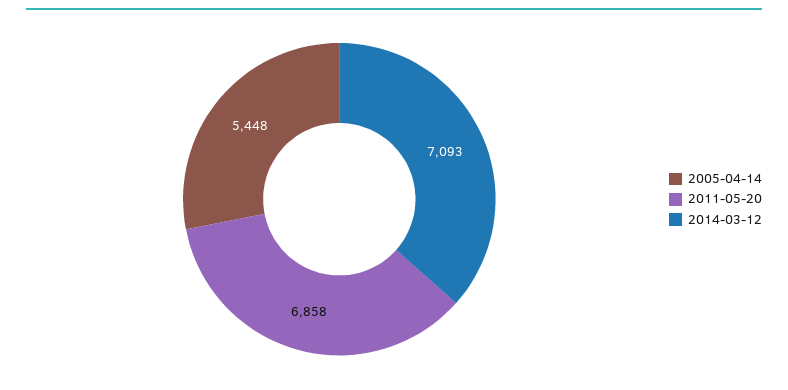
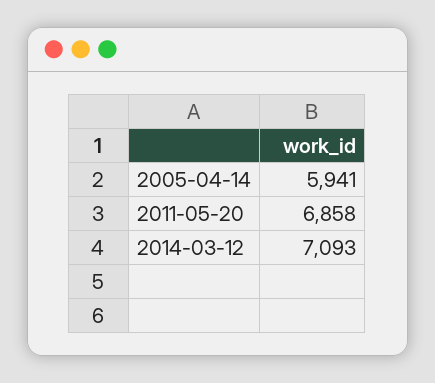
2005-04-14: 5448 -> 5941

